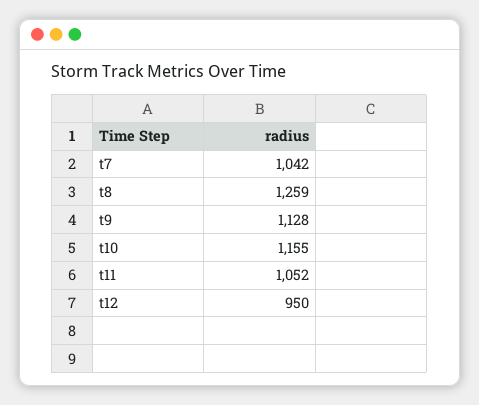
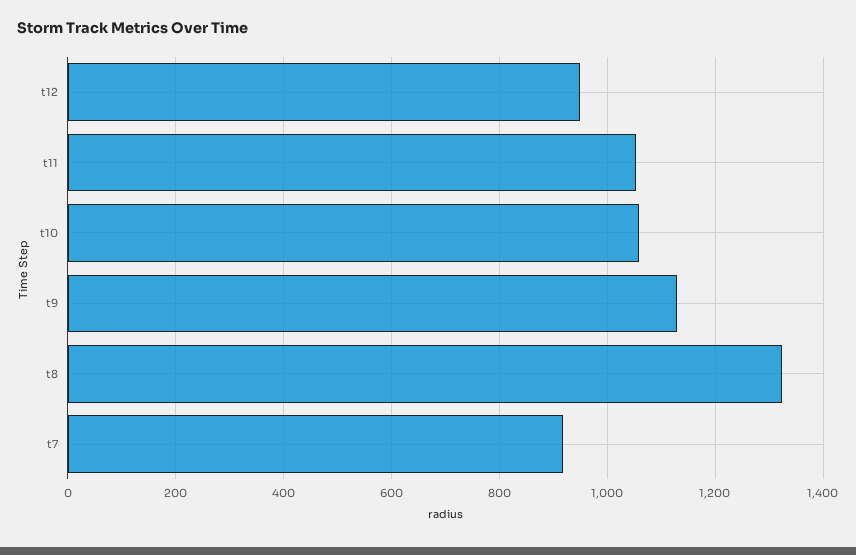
t7: 1042 -> 920
t8: 1259 -> 1320
t10: 1155 -> 1060

